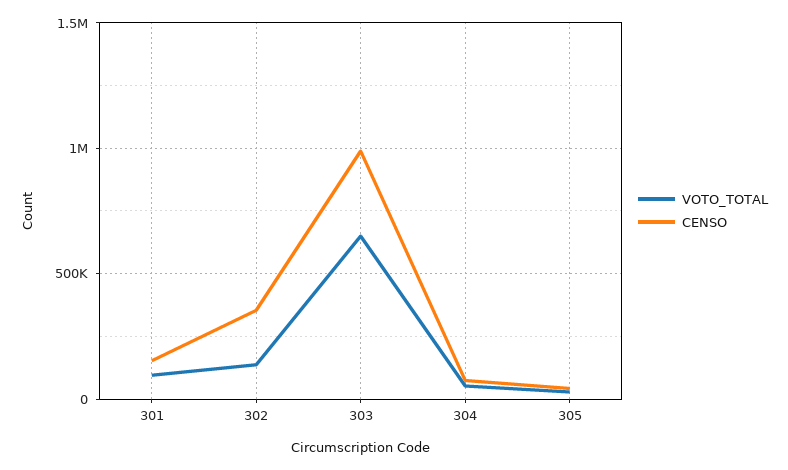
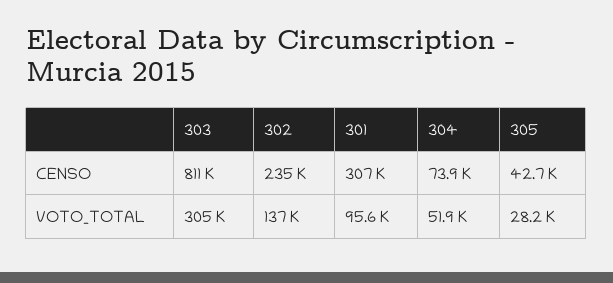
CENSO, 301: 150000 -> 307000
CENSO, 302: 350000 -> 235000
VOTO_TOTAL, 303: 650000 -> 305000
CENSO, 303: 1000000 -> 811000

